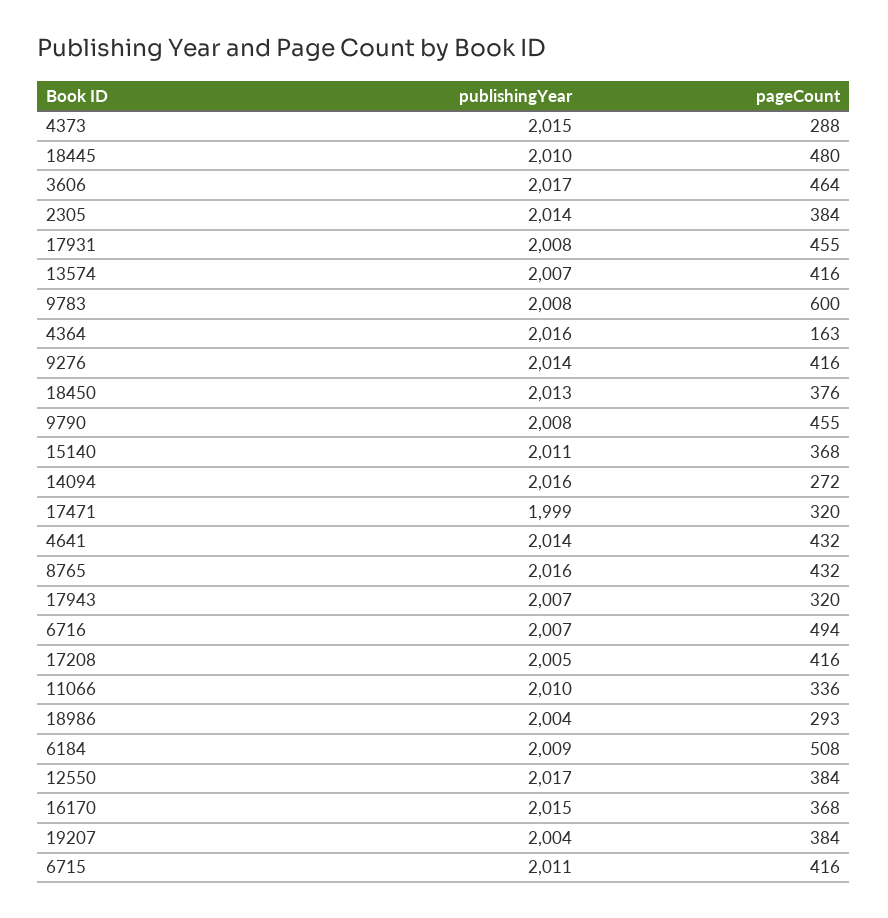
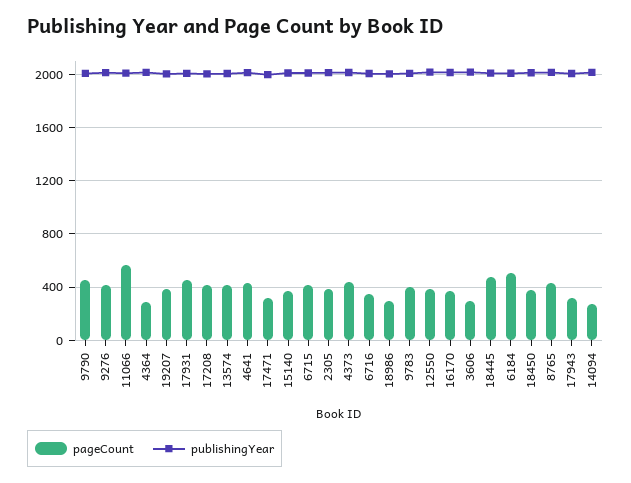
pageCount, 4373: 288 -> 450
pageCount, 3606: 464 -> 300
pageCount, 9783: 600 -> 400
pageCount, 4364: 163 -> 300
pageCount, 6716: 494 -> 350
pageCount, 11066: 336 -> 550

